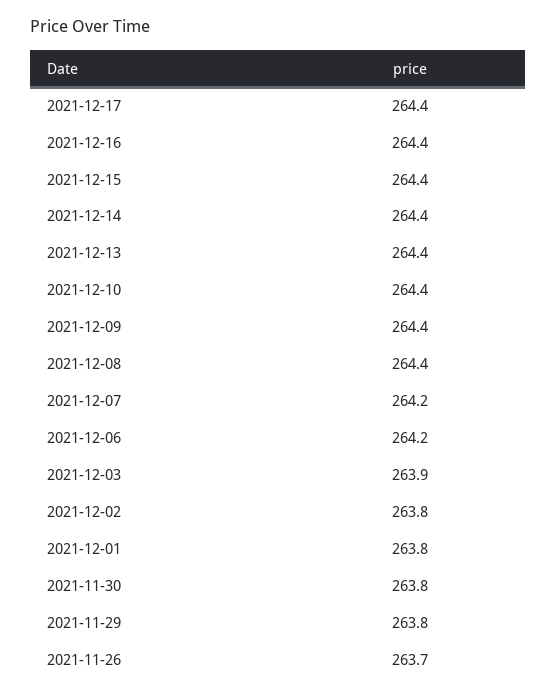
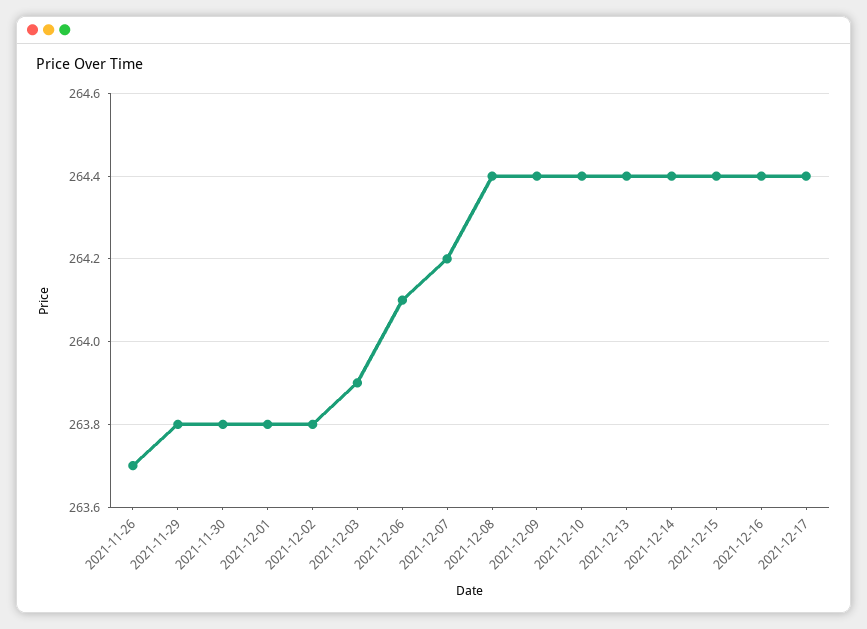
2021-12-06: 264.2 -> 264.1

